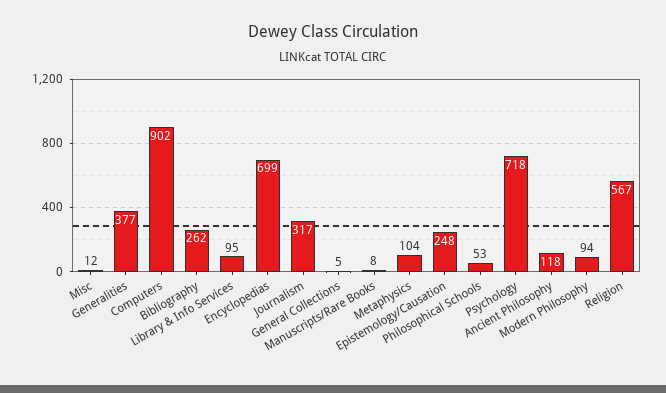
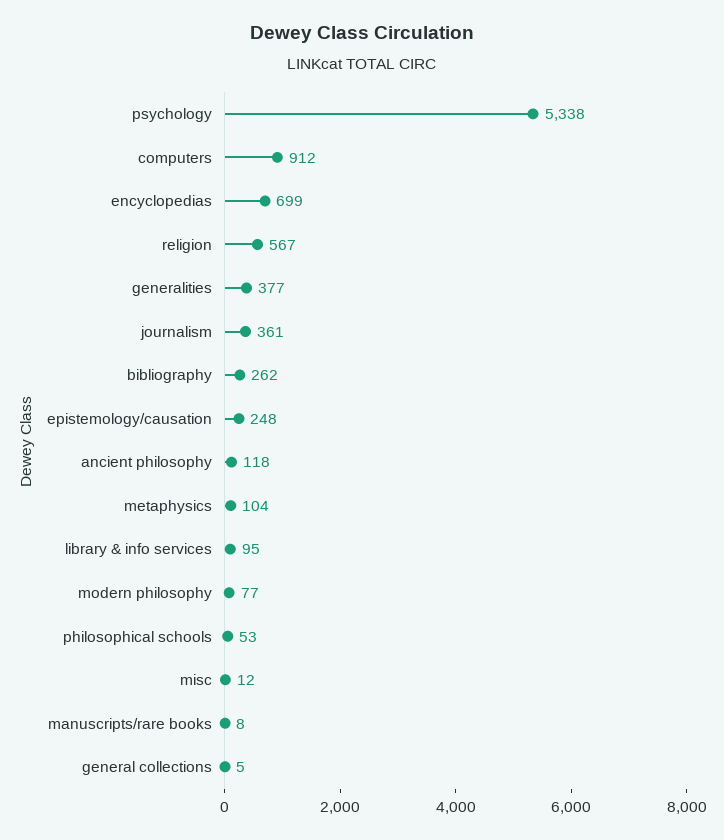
Computers: 902 -> 912
Journalism: 317 -> 361
Psychology: 718 -> 5338
Modern Philosophy: 94 -> 77

